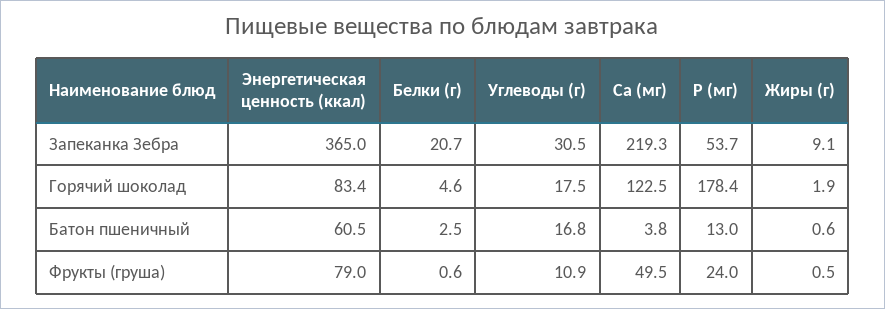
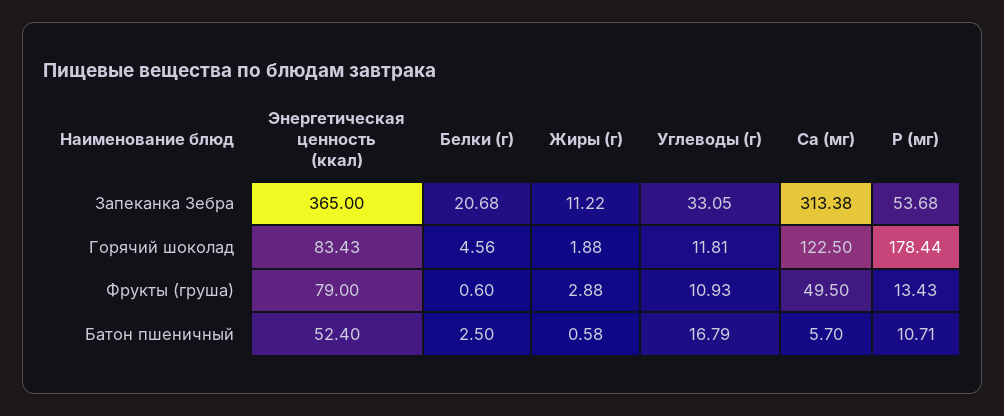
Углеводы (г), Запеканка Зебра: 30.5 -> 33.05
Ca (мг), Запеканка Зебра: 219.3 -> 313.38
Жиры (г), Запеканка Зебра: 9.1 -> 11.22
Углеводы (г), Горячий шоколад: 17.5 -> 11.81
Энергетическая ценность (ккал), Батон пшеничный: 60.5 -> 52.4
Ca (мг), Батон пшеничный: 3.8 -> 5.7
P (мг), Батон пшеничный: 13 -> 10.71
P (мг), Фрукты (груша): 24 -> 13.43
Жиры (г), Фрукты (груша): 0.5 -> 2.88

